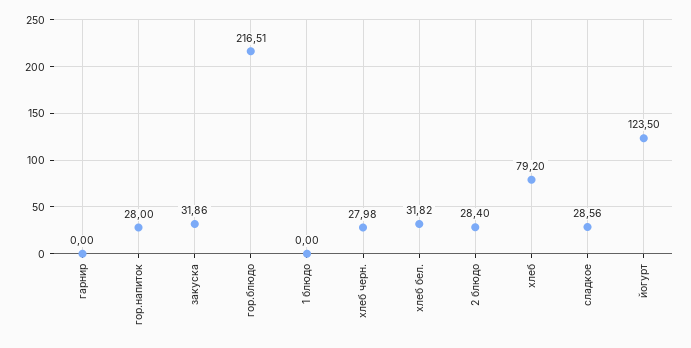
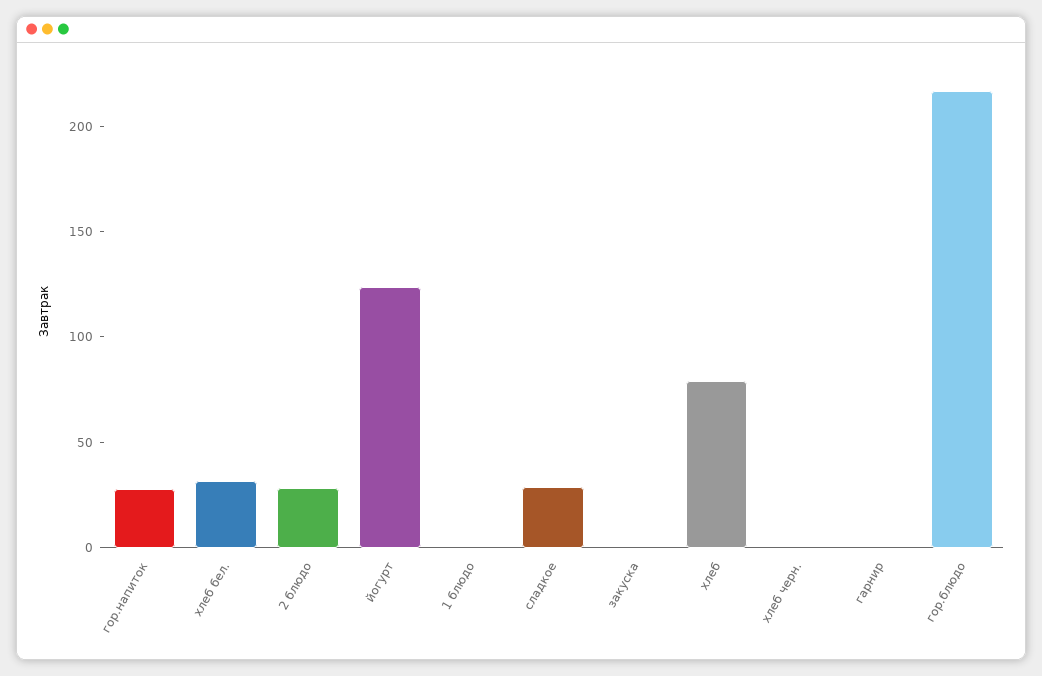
закуска: 31.86 -> 0
хлеб черн.: 27.98 -> 0

